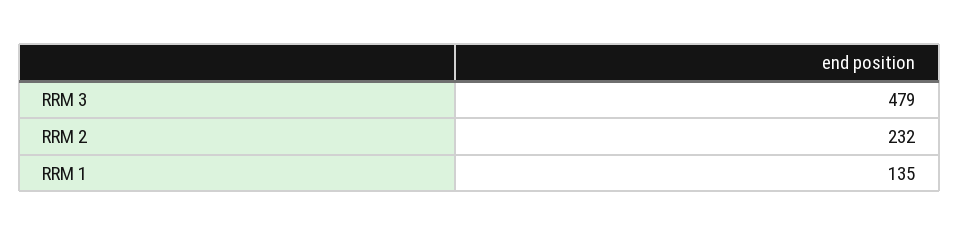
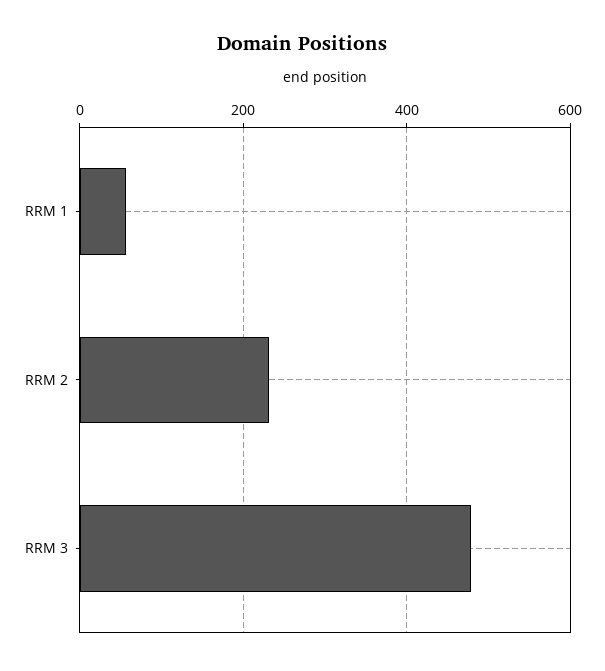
RRM 1: 135 -> 60

